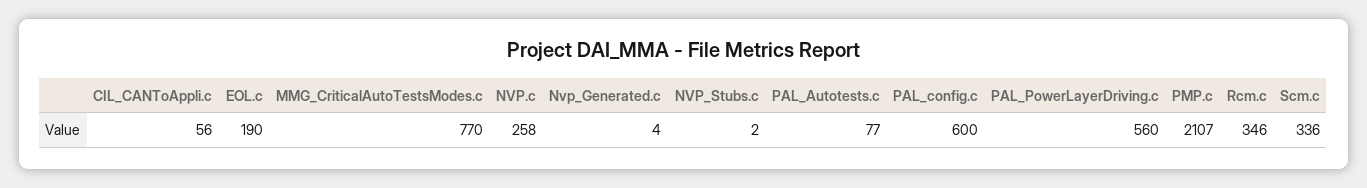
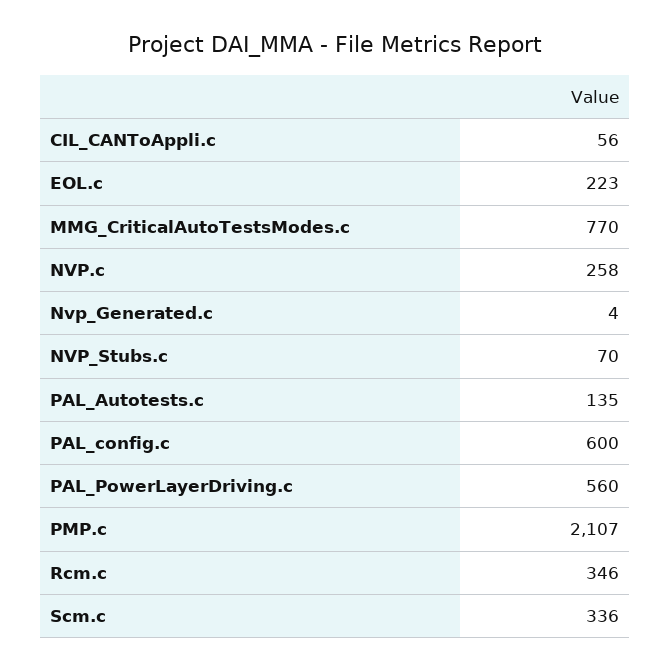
EOL.c: 190 -> 223
NVP_Stubs.c: 2 -> 70
PAL_Autotests.c: 77 -> 135

